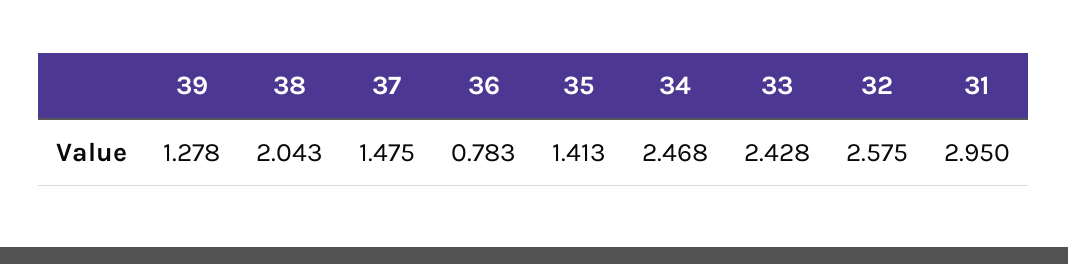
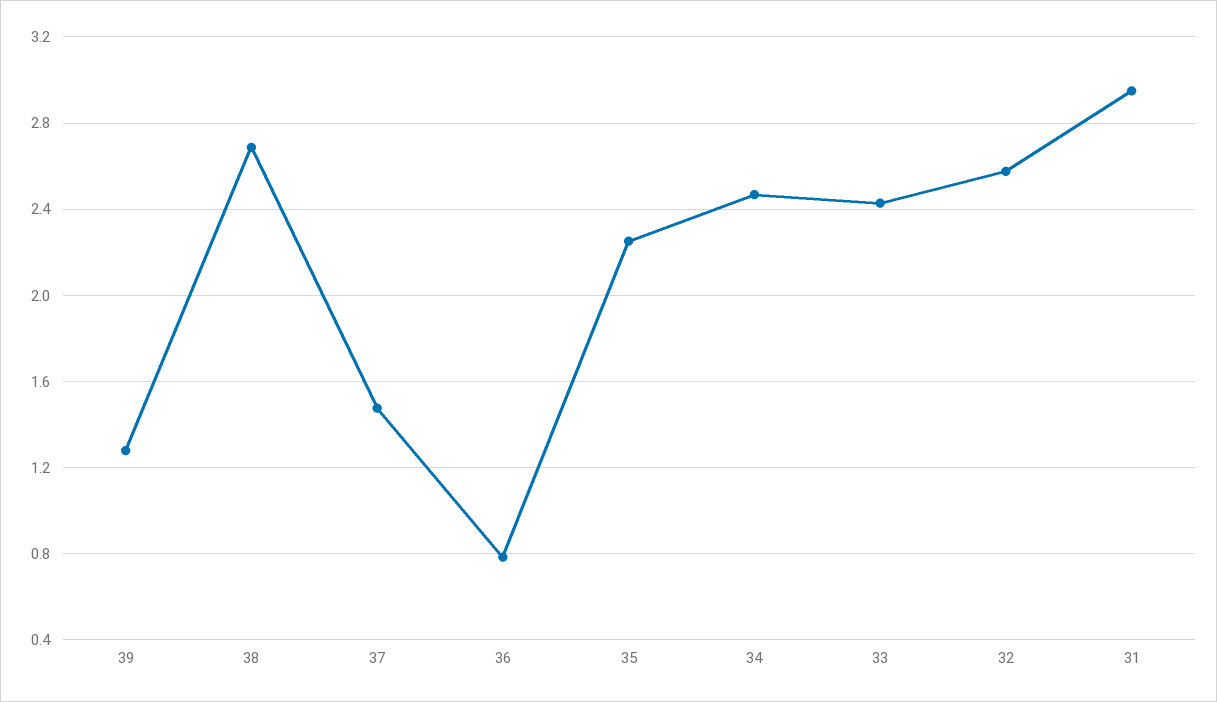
38: 2.043 -> 2.7
35: 1.413 -> 2.25

